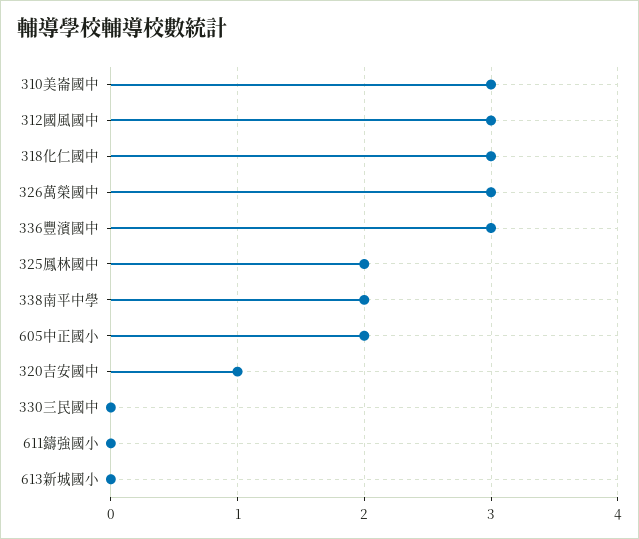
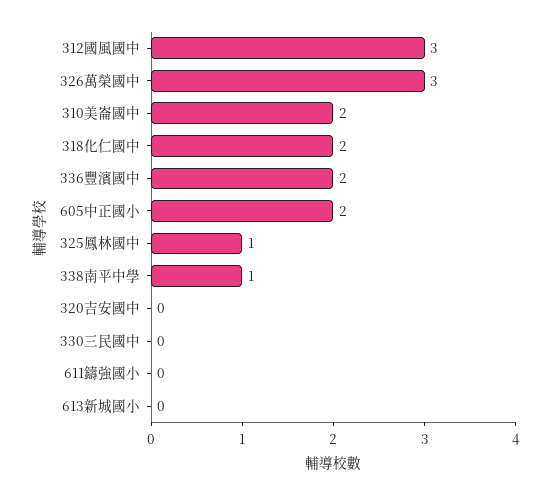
310美崙國中: 3 -> 2
318化仁國中: 3 -> 2
336豐濱國中: 3 -> 2
325鳳林國中: 2 -> 1
338南平中學: 2 -> 1
320吉安國中: 1 -> 0

